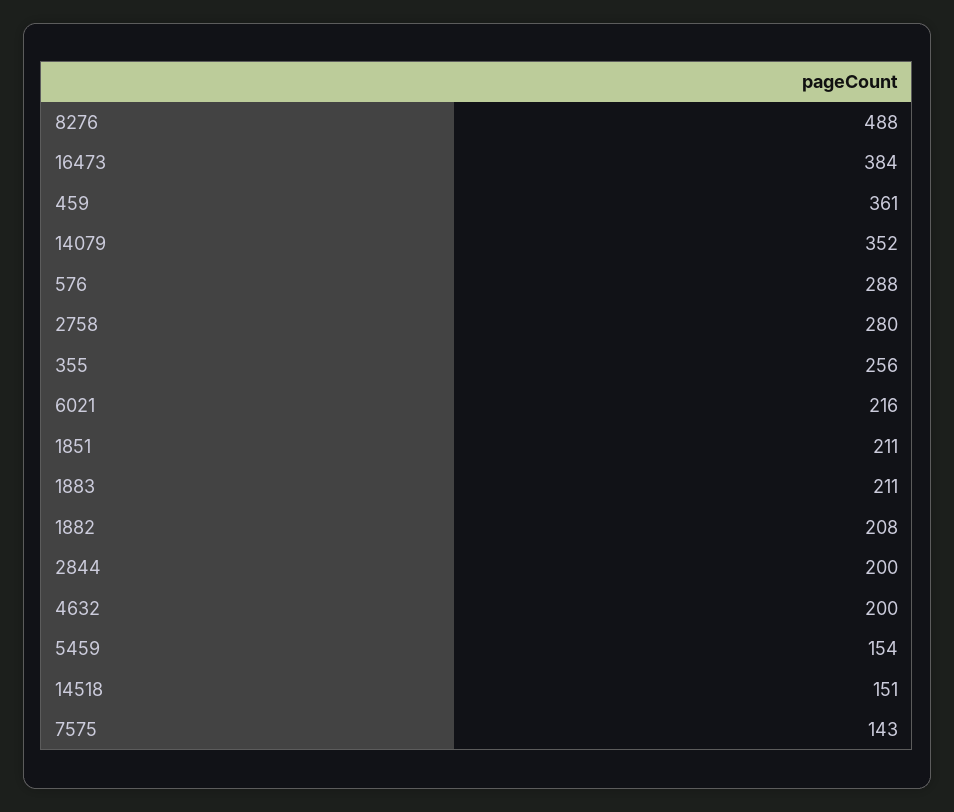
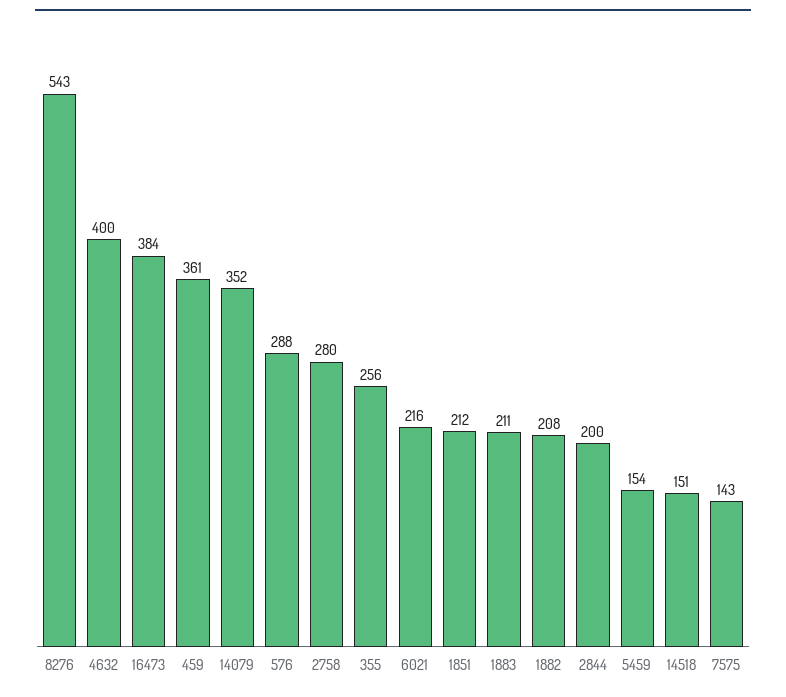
8276: 488 -> 543
1851: 211 -> 212
4632: 200 -> 400

